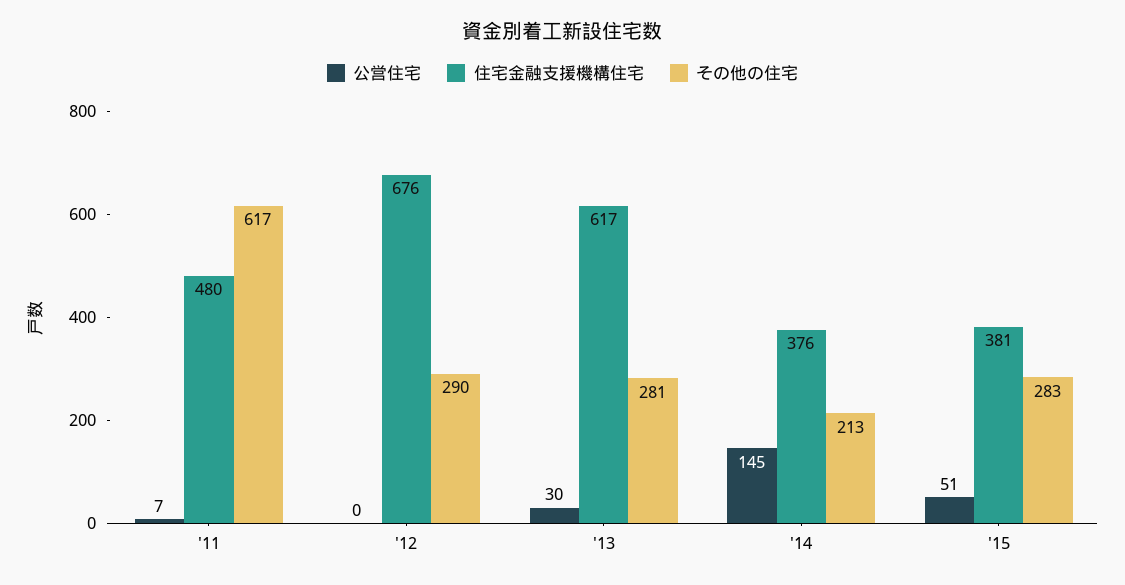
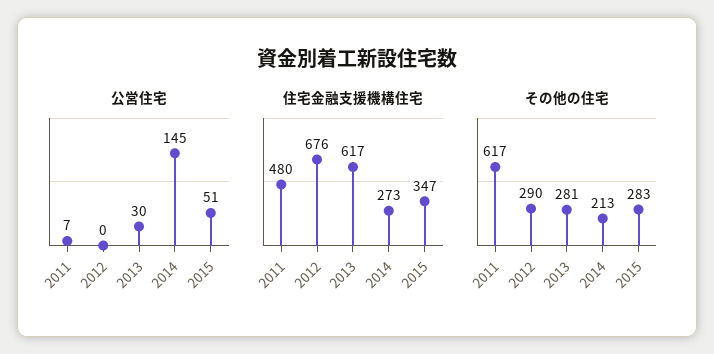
住宅金融支援機構住宅, '14: 376 -> 273
住宅金融支援機構住宅, '15: 381 -> 347

